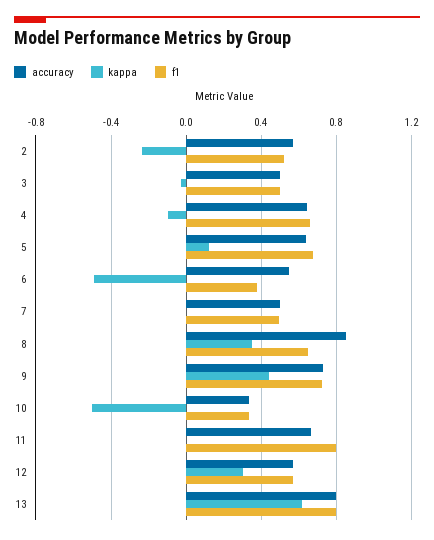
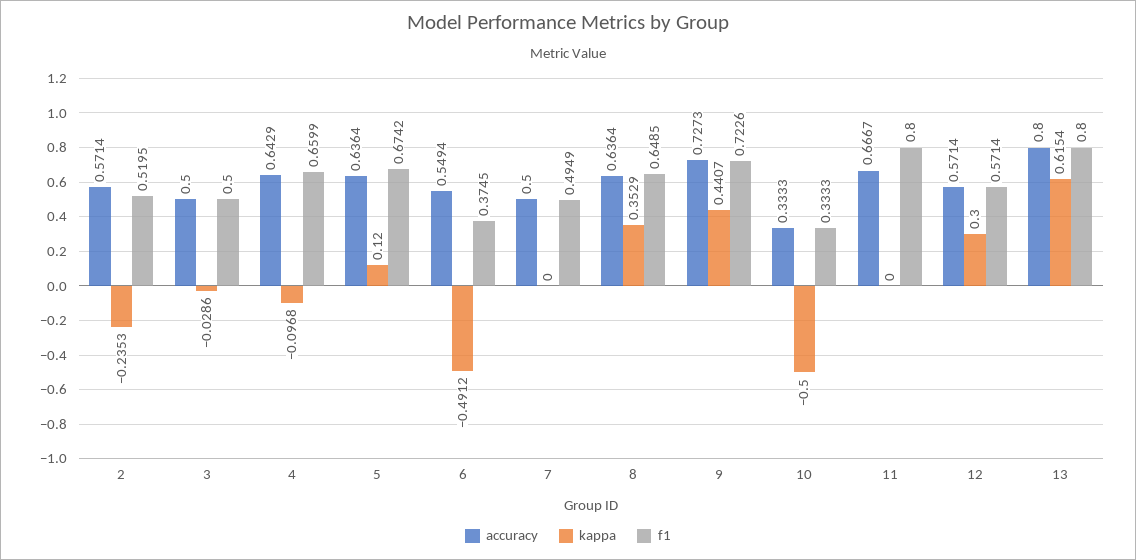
accuracy, 8: 0.85 -> 0.6364

